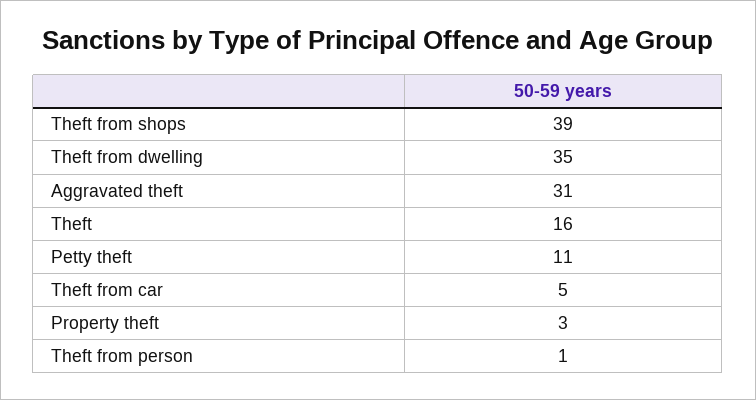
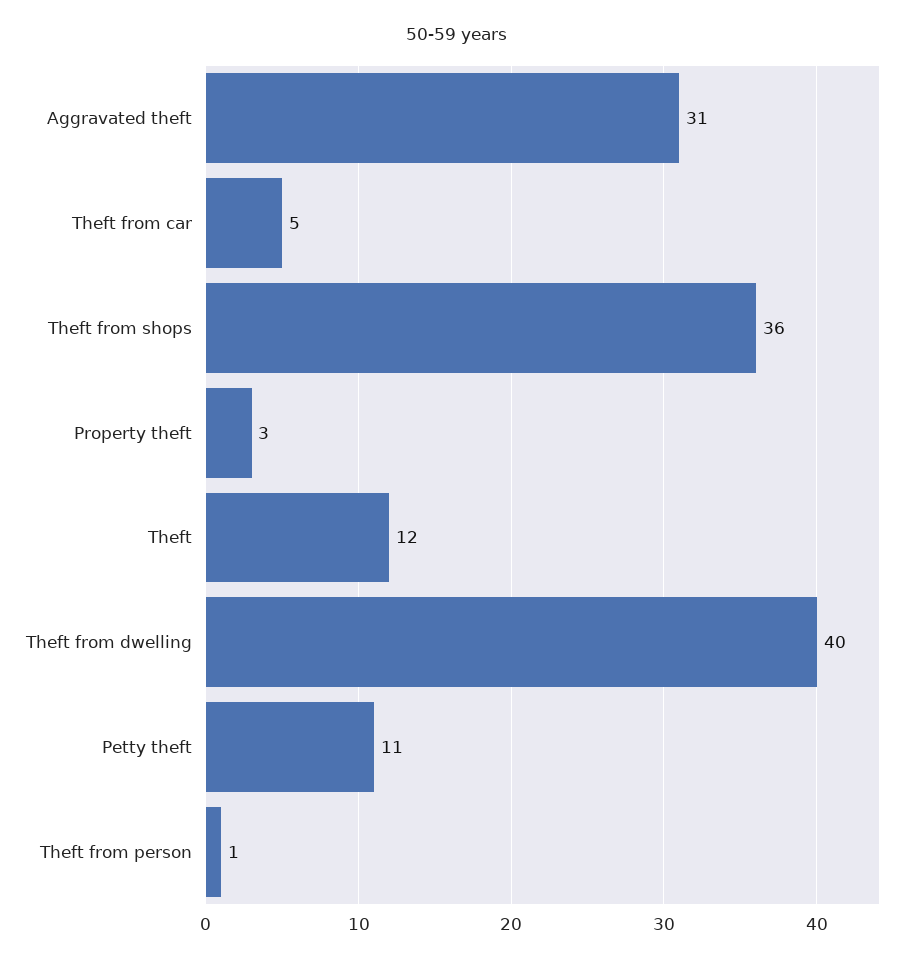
Theft from shops: 39 -> 36
Theft from dwelling: 35 -> 40
Theft: 16 -> 12

